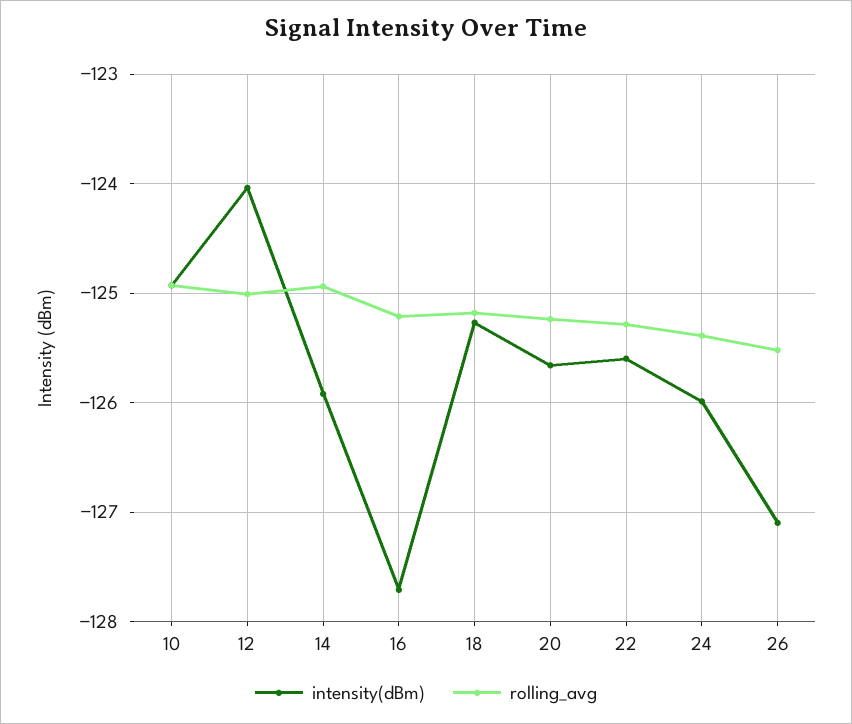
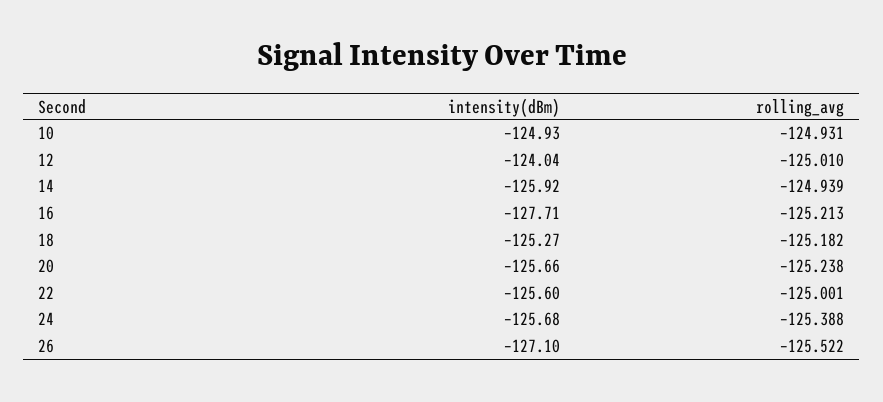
rolling_avg, 22: -125.3 -> -125.001
intensity(dBm), 24: -126 -> -125.68

